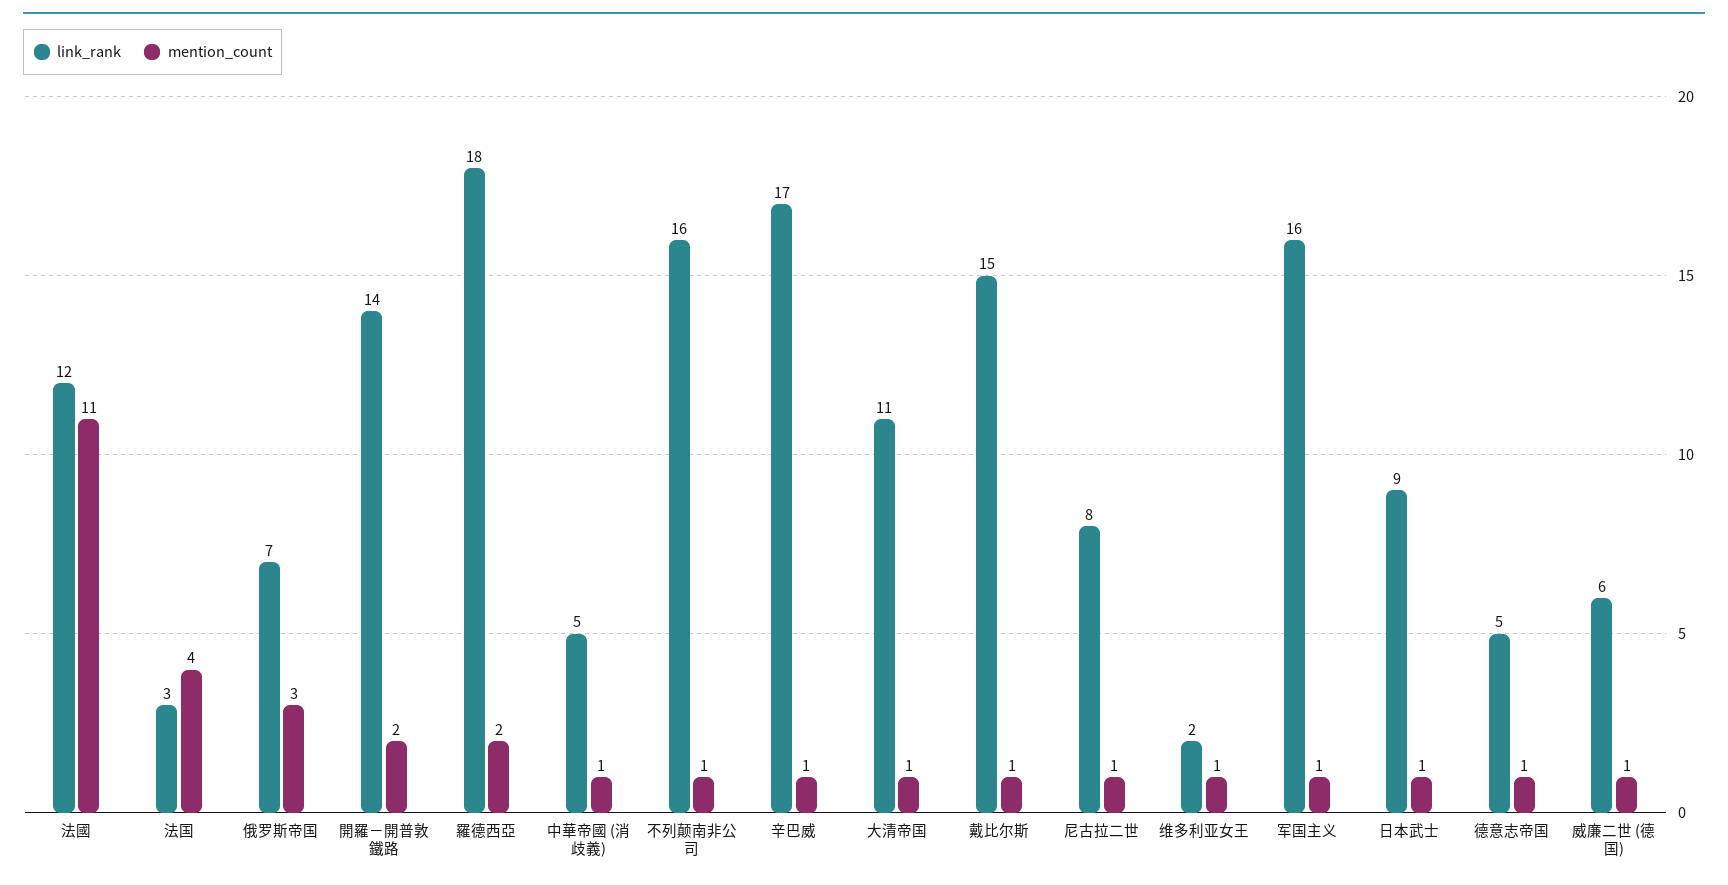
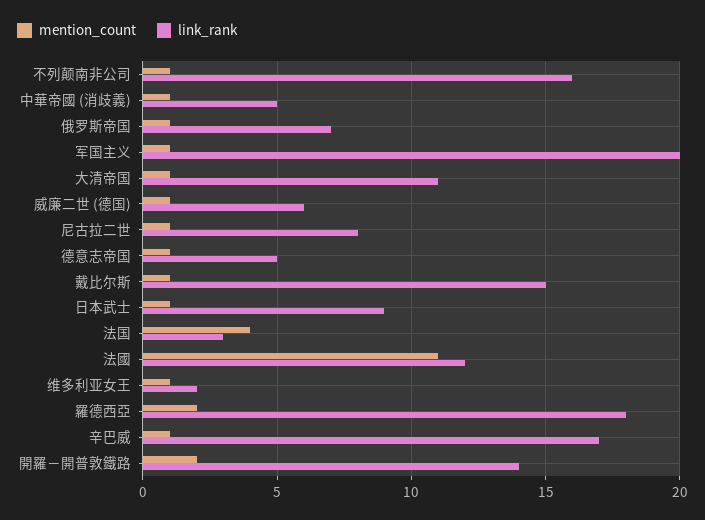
mention_count, 俄罗斯帝国: 3 -> 1
link_rank, 军国主义: 16 -> 20

